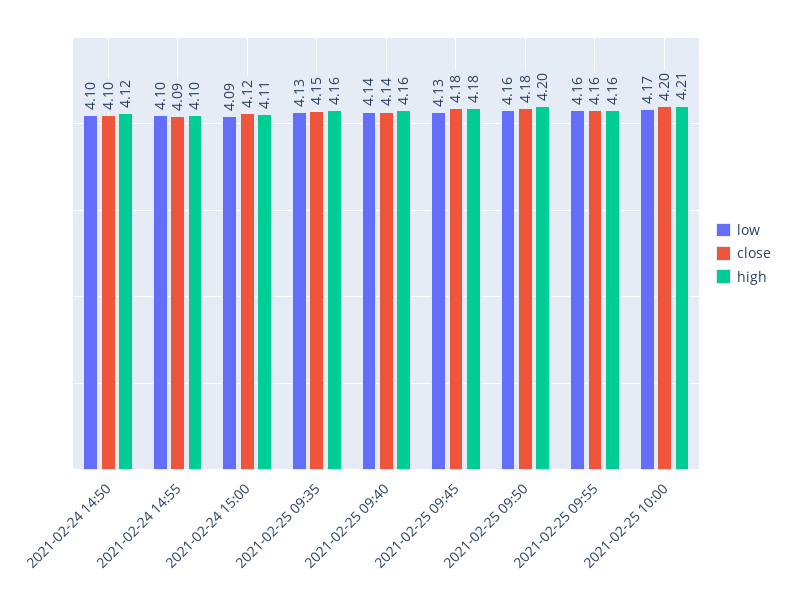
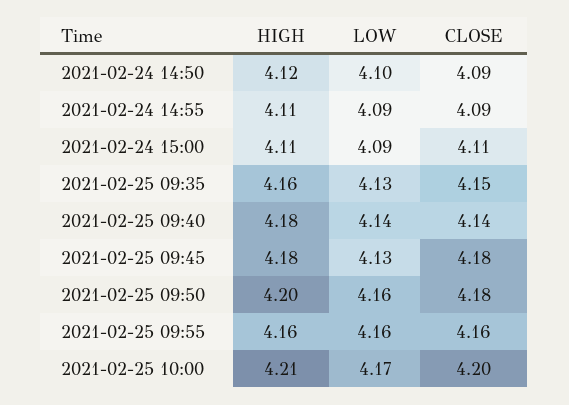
close, 2021-02-24 14:50: 4.1 -> 4.09
low, 2021-02-24 14:55: 4.1 -> 4.09
high, 2021-02-24 14:55: 4.1 -> 4.11
close, 2021-02-24 15:00: 4.12 -> 4.11
high, 2021-02-25 09:40: 4.16 -> 4.18

